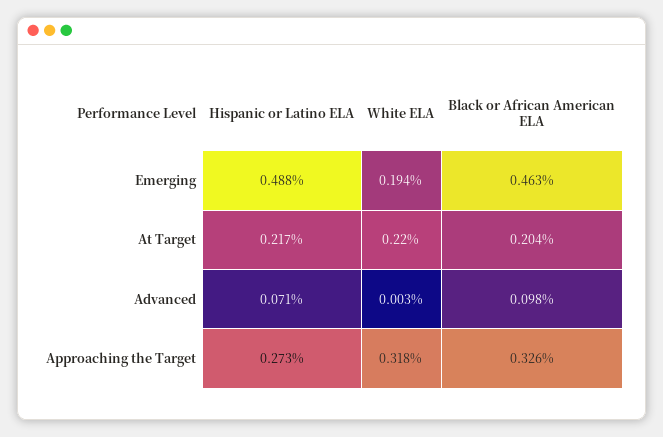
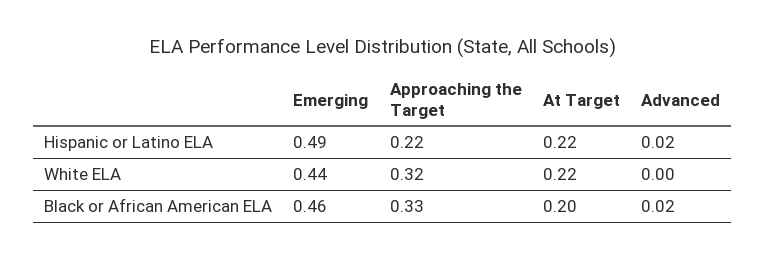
White ELA, Emerging: 0.194 -> 0.44
Hispanic or Latino ELA, Advanced: 0.071 -> 0.02
Black or African American ELA, Advanced: 0.098 -> 0.02
Hispanic or Latino ELA, Approaching the Target: 0.273 -> 0.22

